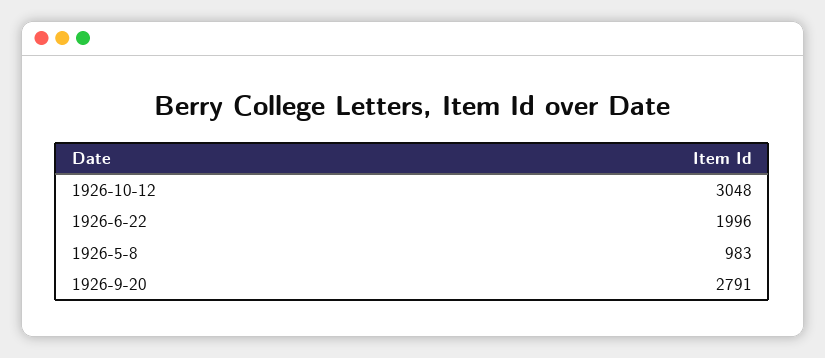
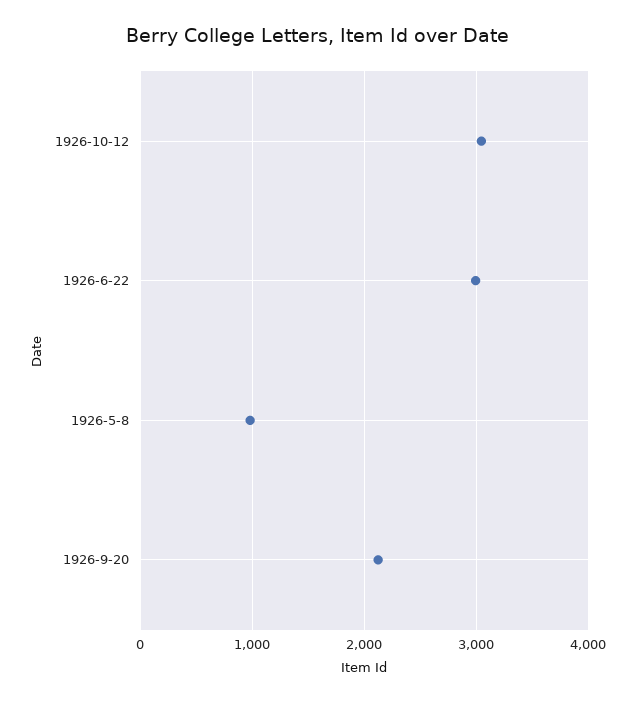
1926-6-22: 1996 -> 3000
1926-9-20: 2791 -> 2100

